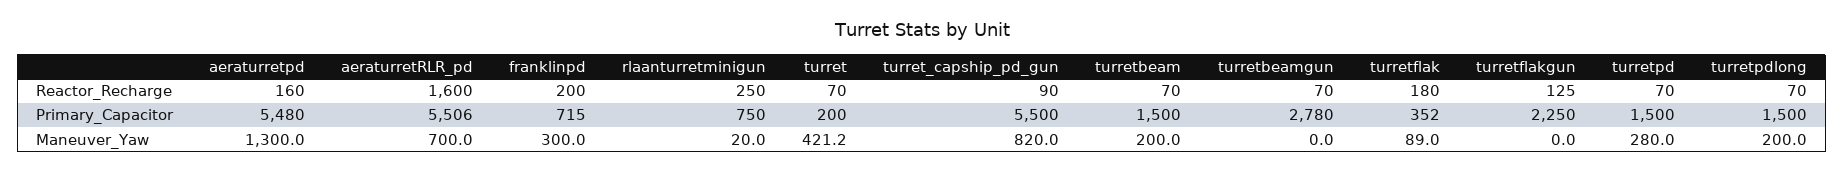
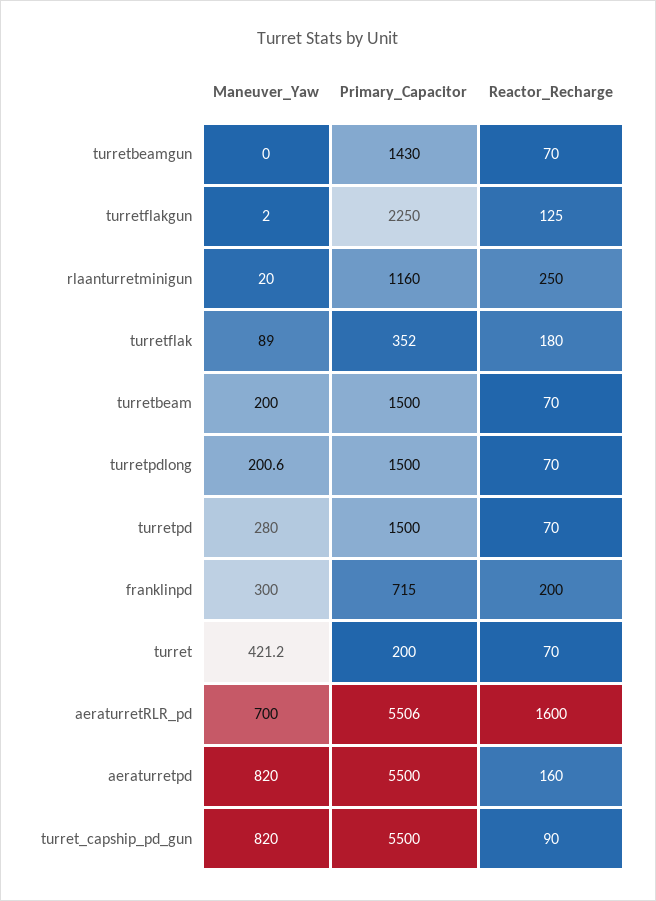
aeraturretpd, Primary_Capacitor: 5480 -> 5500
rlaanturretminigun, Primary_Capacitor: 750 -> 1160
turretbeamgun, Primary_Capacitor: 2780 -> 1430
aeraturretpd, Maneuver_Yaw: 1300 -> 820
turretflakgun, Maneuver_Yaw: 0 -> 2
turretpdlong, Maneuver_Yaw: 200 -> 200.6

